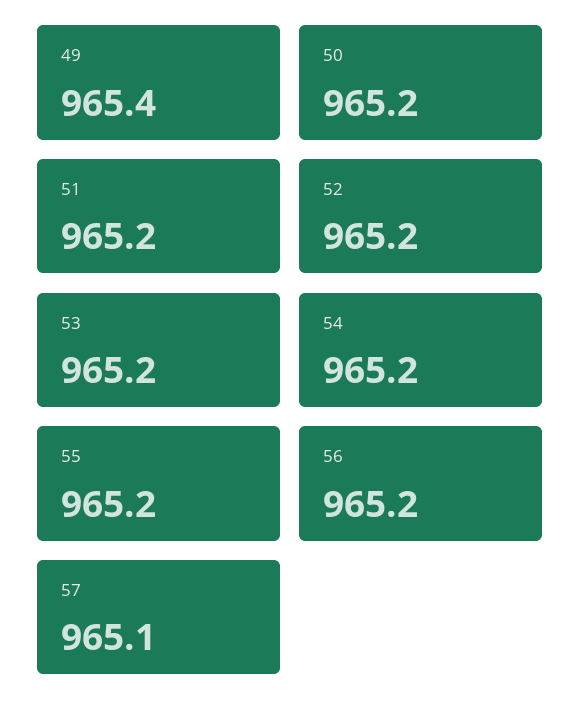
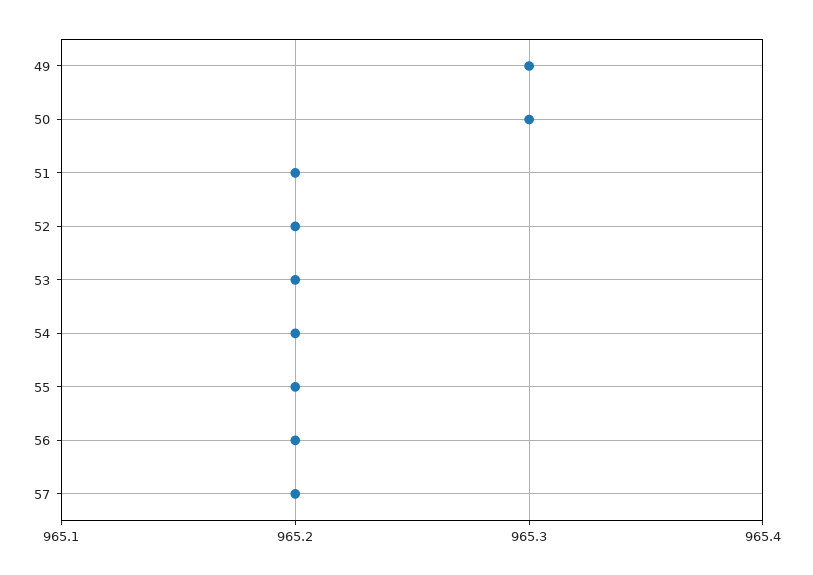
49: 965.4 -> 965.3
50: 965.2 -> 965.3
57: 965.1 -> 965.2

